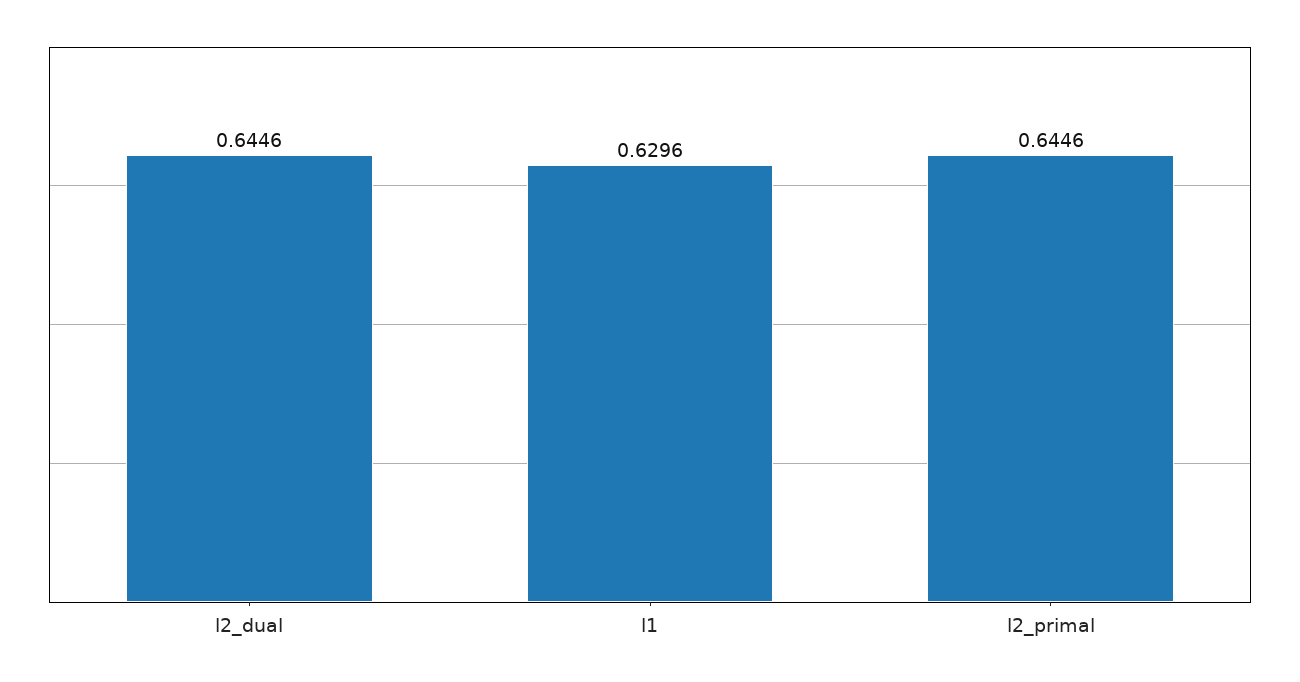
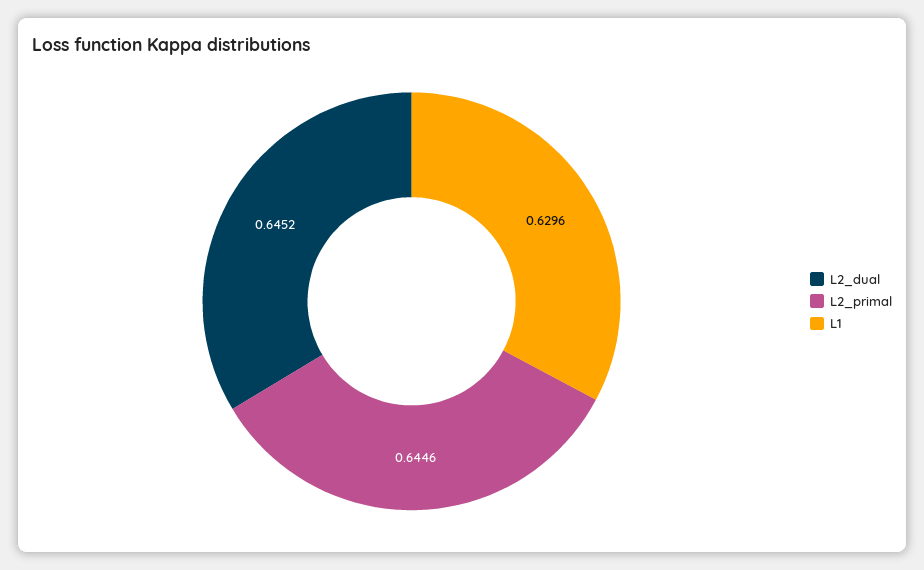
l2_dual: 0.6446 -> 0.6452

